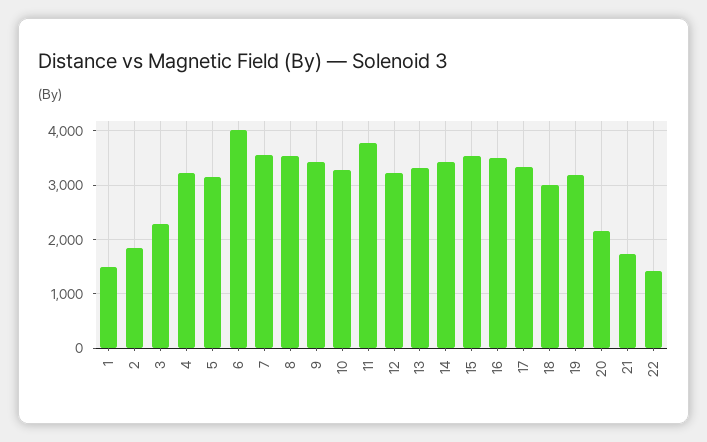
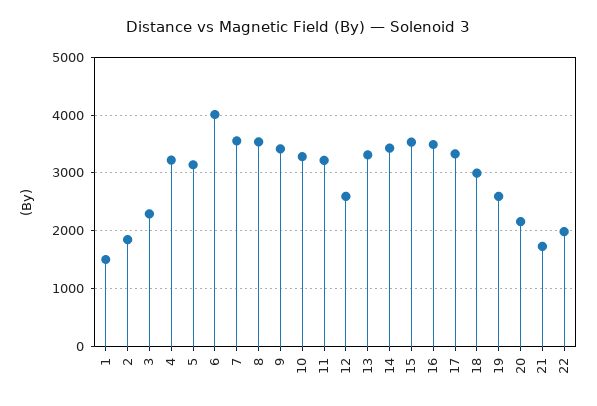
11: 3800 -> 3200
12: 3200 -> 2600
19: 3200 -> 2600
22: 1400 -> 2000

